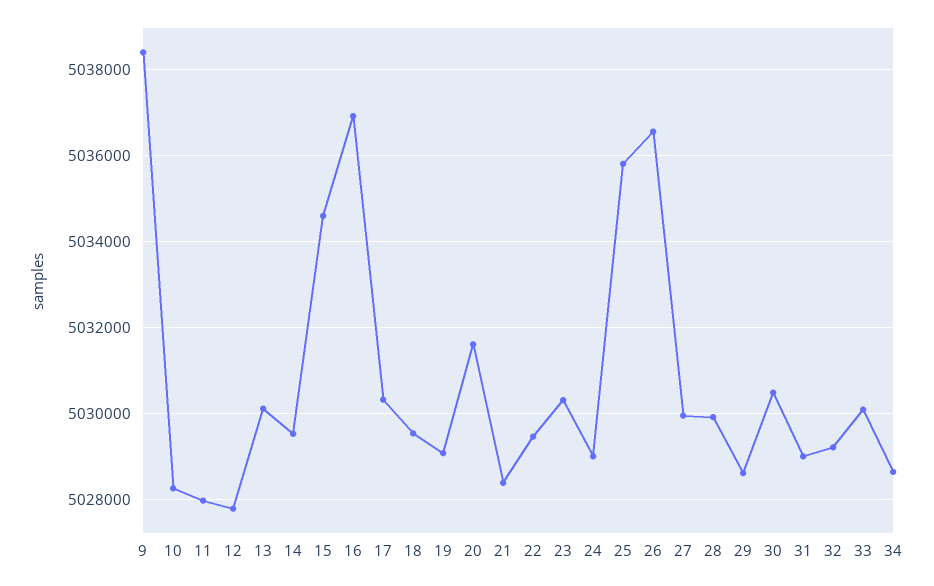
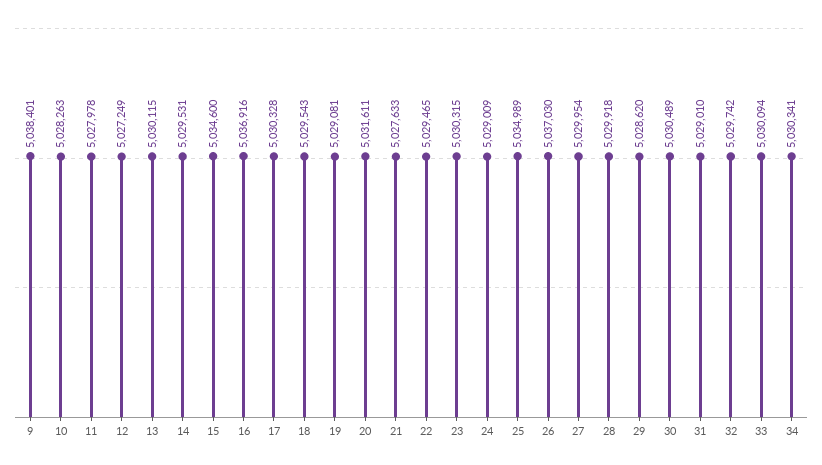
12: 5027800 -> 5027249
21: 5028400 -> 5027633
25: 5035800 -> 5034989
26: 5036600 -> 5037030
32: 5029200 -> 5029742
34: 5028600 -> 5030341

